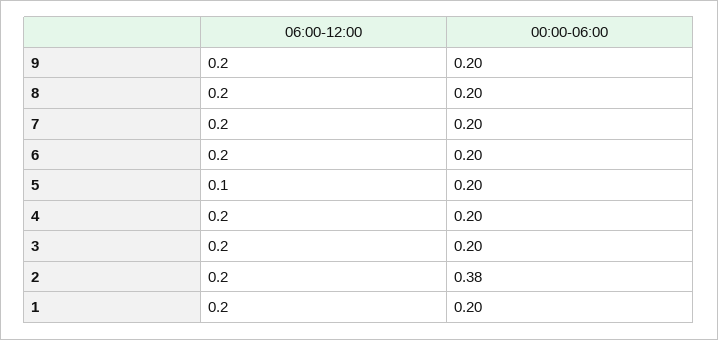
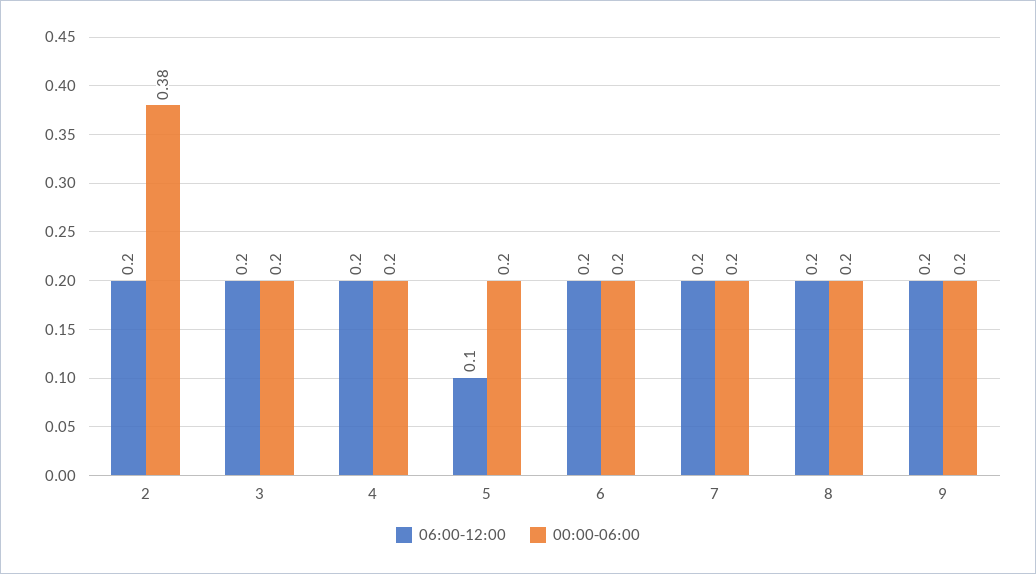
06:00-12:00, 1: 0.2 -> none
00:00-06:00, 1: 0.2 -> none

